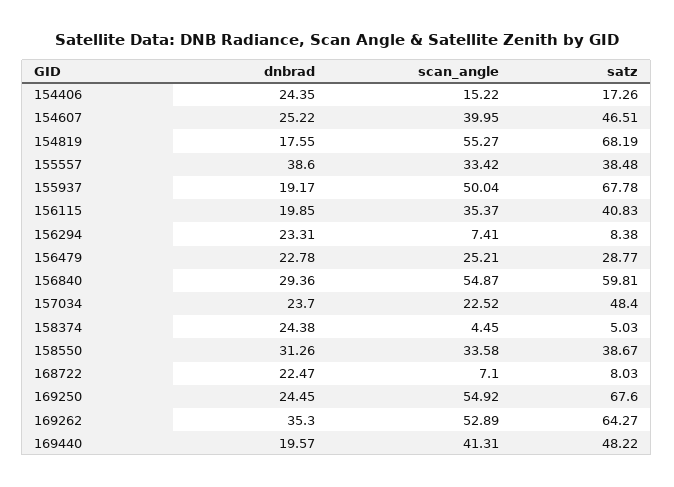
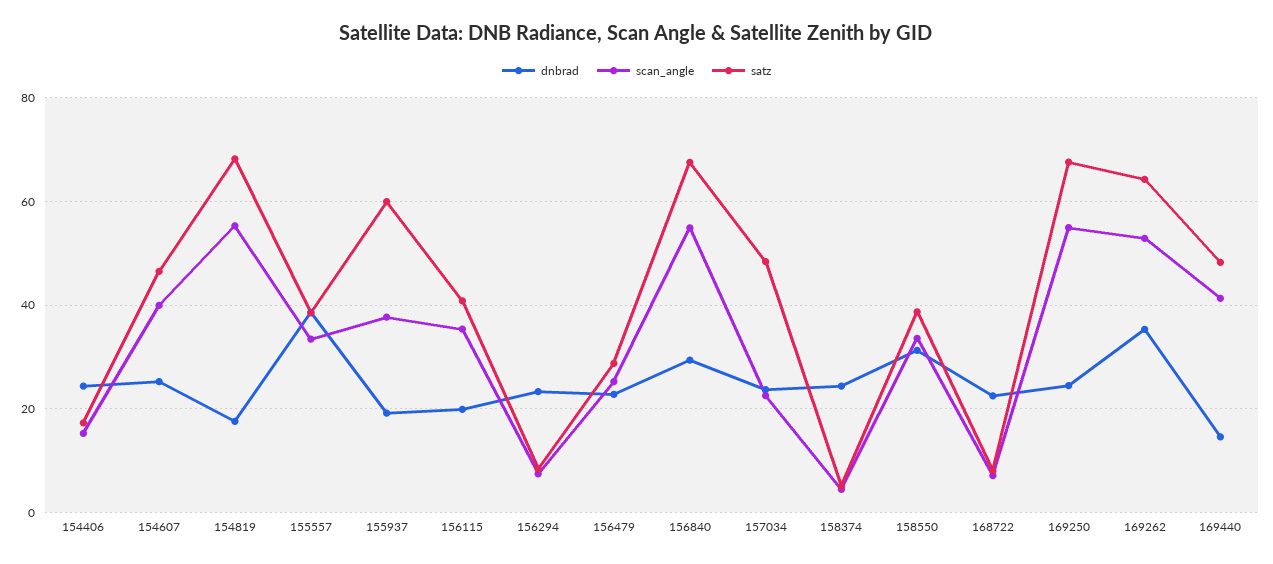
scan_angle, 155937: 50.04 -> 38
satz, 155937: 67.78 -> 60
satz, 156840: 59.81 -> 68
dnbrad, 169440: 19.57 -> 14

